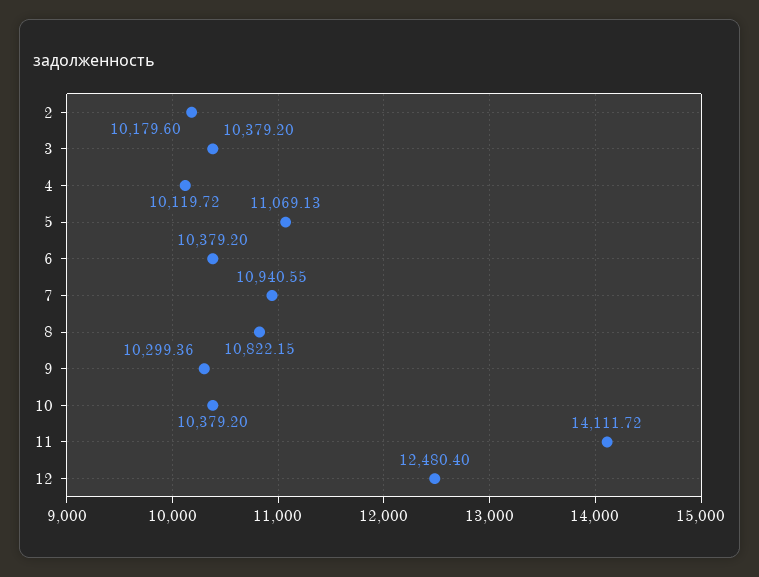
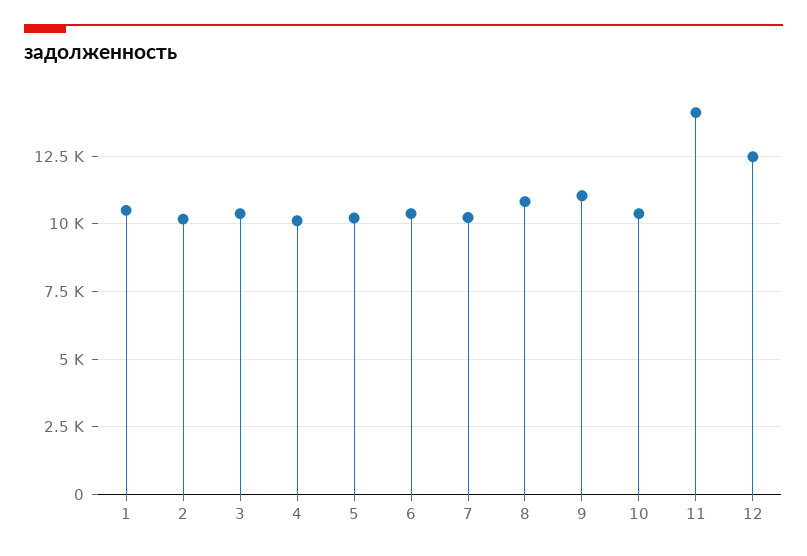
5: 11069.13 -> 10250
7: 10940.55 -> 10250
9: 10299.36 -> 11000
1: none -> 10500

